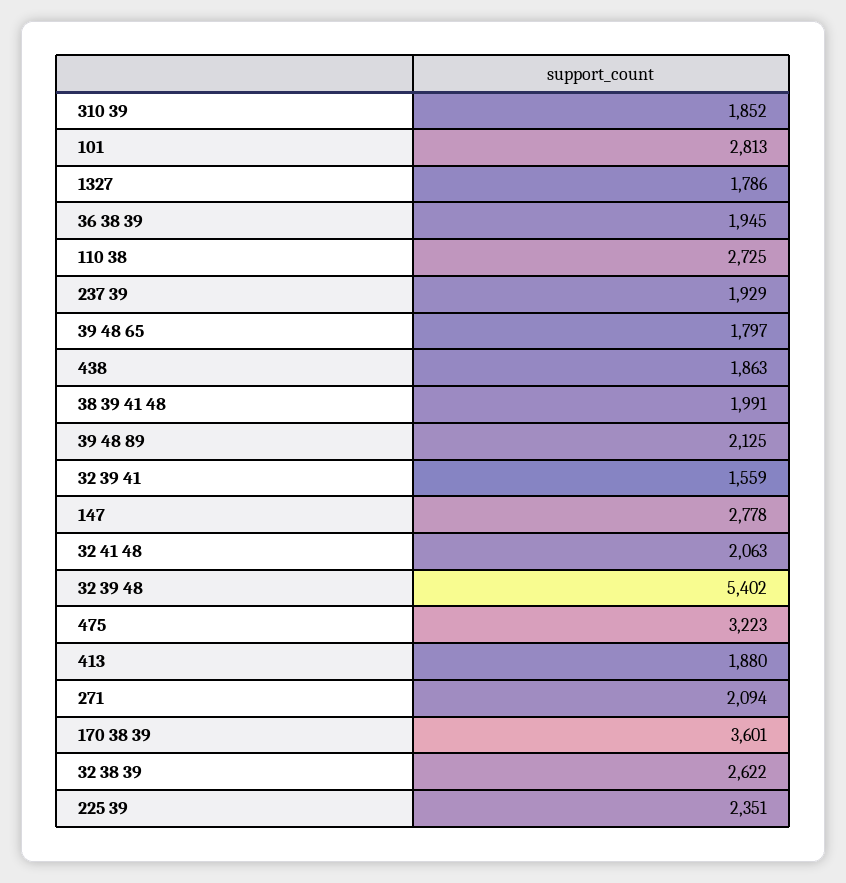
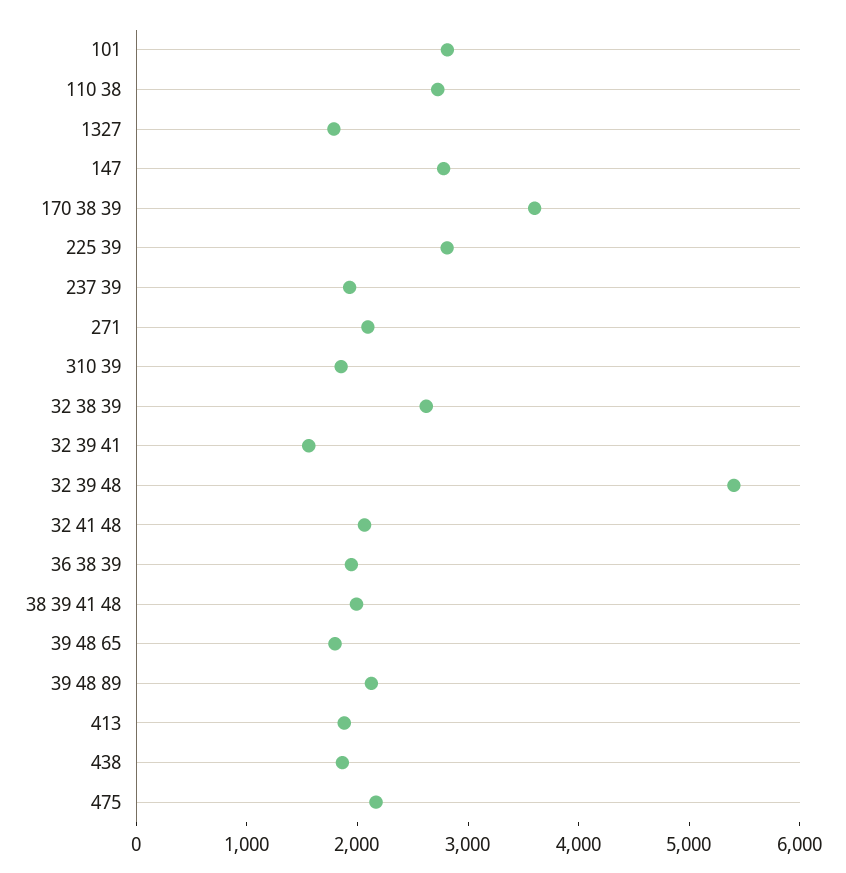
475: 3223 -> 2200
225 39: 2351 -> 2800

